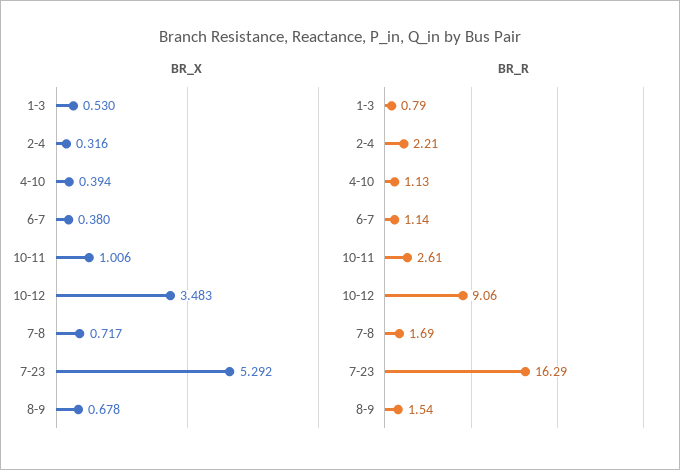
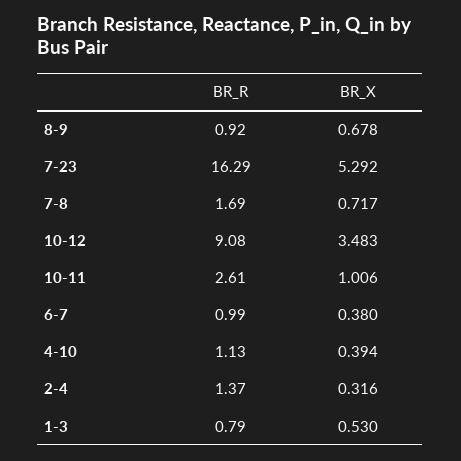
BR_R, 2-4: 2.21 -> 1.37
BR_R, 6-7: 1.14 -> 0.99
BR_R, 10-12: 9.06 -> 9.08
BR_R, 8-9: 1.54 -> 0.92

